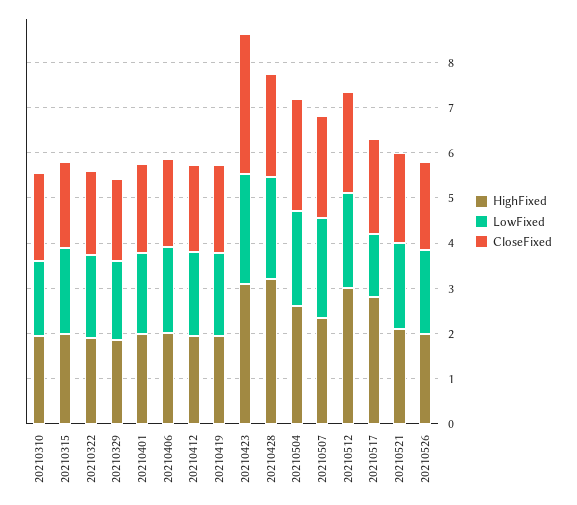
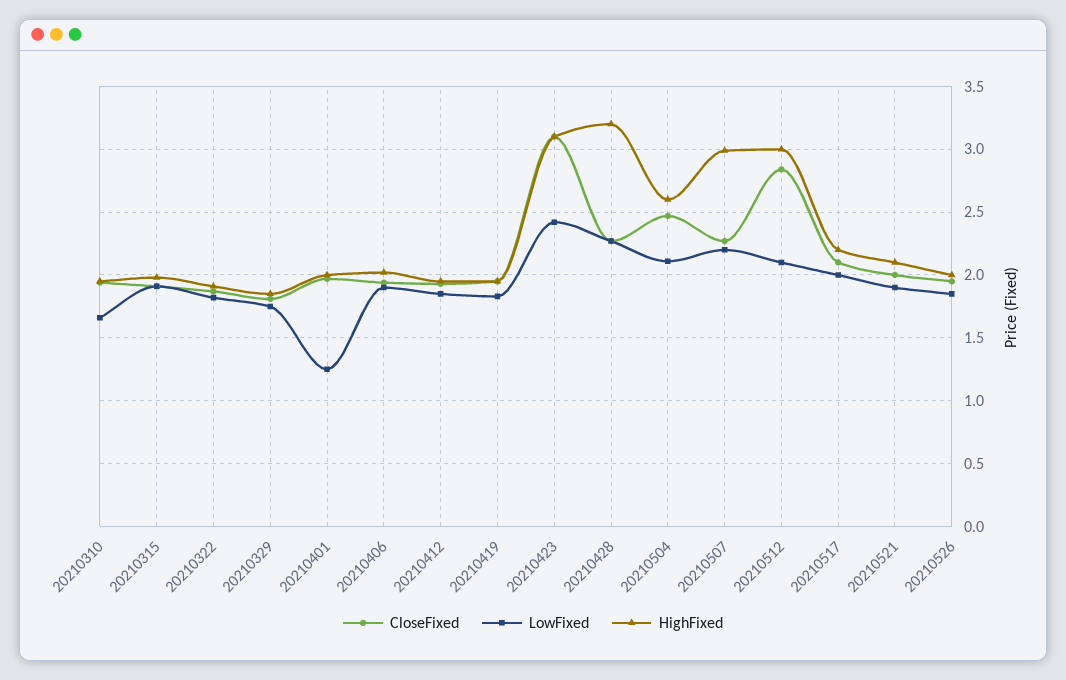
LowFixed, 20210401: 1.8 -> 1.25
HighFixed, 20210507: 2.4 -> 3
CloseFixed, 20210512: 2.2 -> 2.85
HighFixed, 20210517: 2.8 -> 2.2
LowFixed, 20210517: 1.4 -> 2

